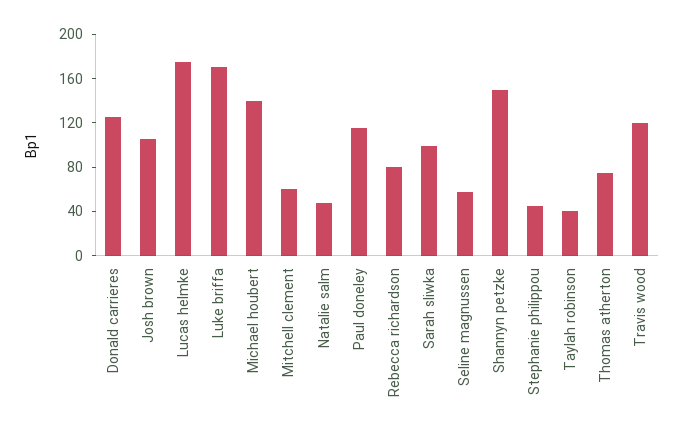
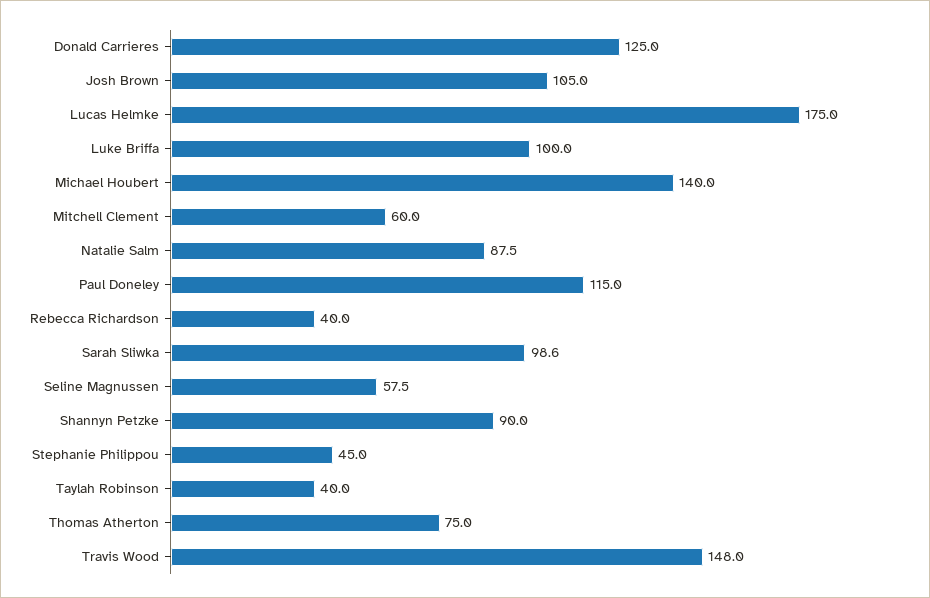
Luke briffa: 170 -> 100
Natalie salm: 50 -> 87.5
Rebecca richardson: 80 -> 40
Shannyn petzke: 150 -> 90
Travis wood: 120 -> 148

